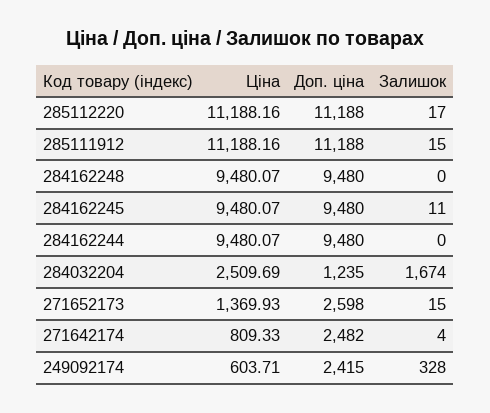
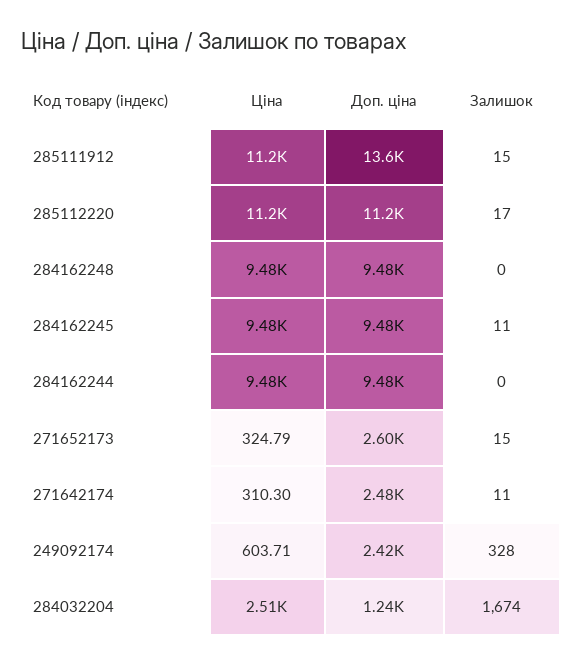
Доп. ціна, 285111912: 11188 -> 13600
Ціна, 271652173: 1369.93 -> 324.79
Ціна, 271642174: 809.33 -> 310.3
Залишок, 271642174: 4 -> 11

